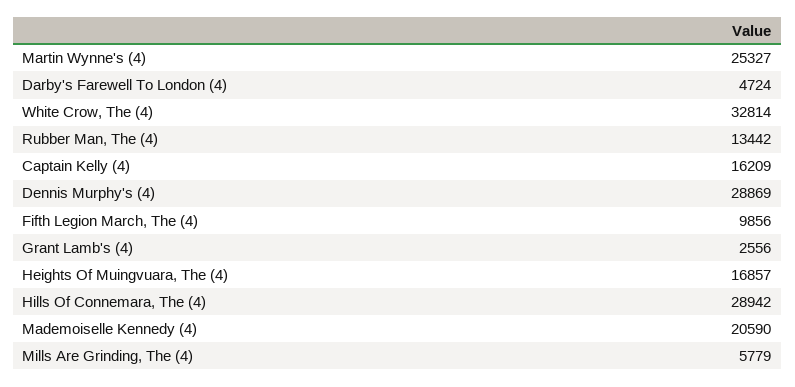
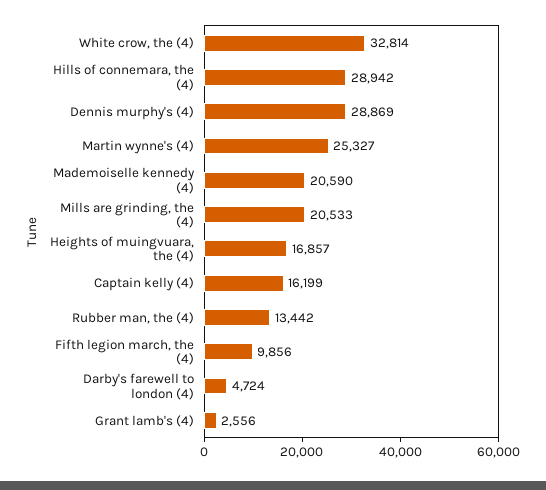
Captain Kelly (4): 16209 -> 16199
Mills Are Grinding, The (4): 5779 -> 20533

